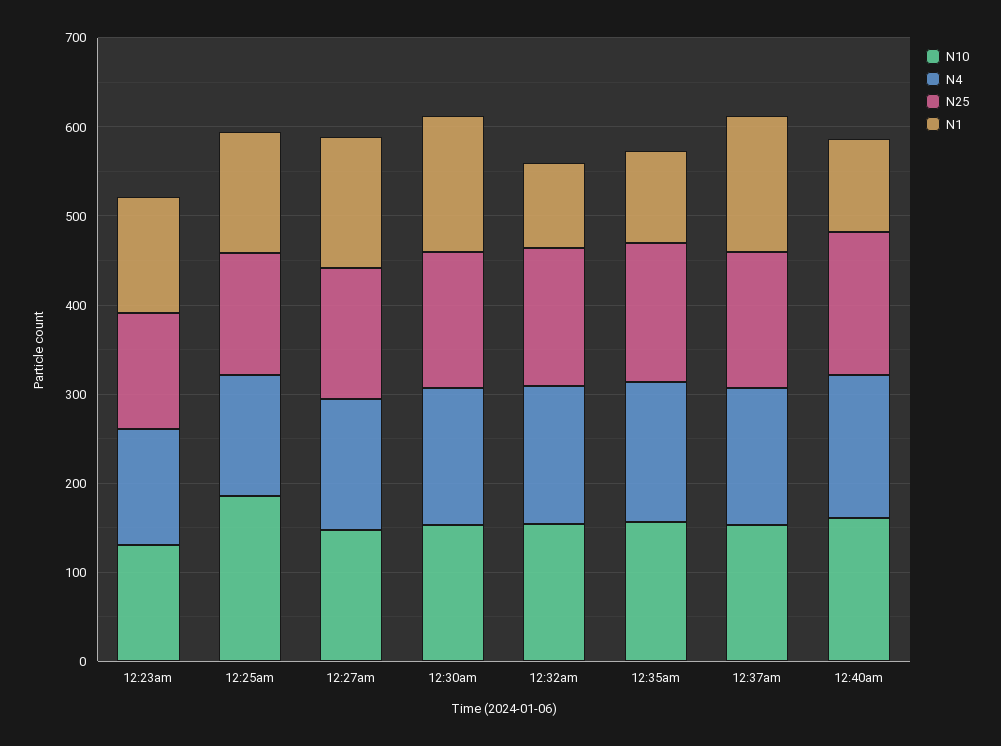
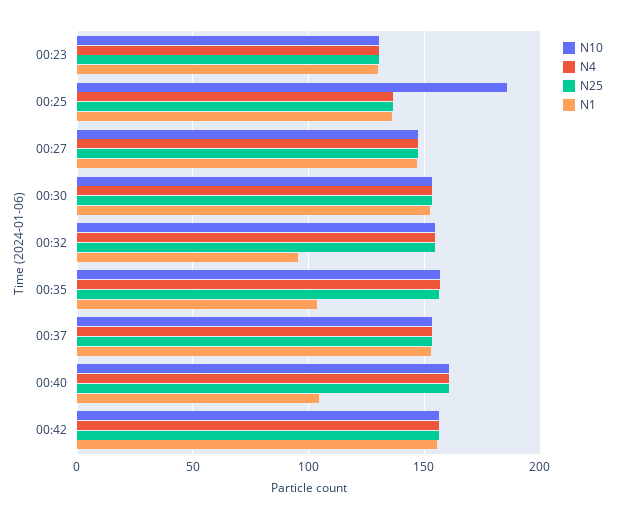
N10, 00:42: none -> 155
N4, 00:42: none -> 155
N25, 00:42: none -> 155
N1, 00:42: none -> 155

